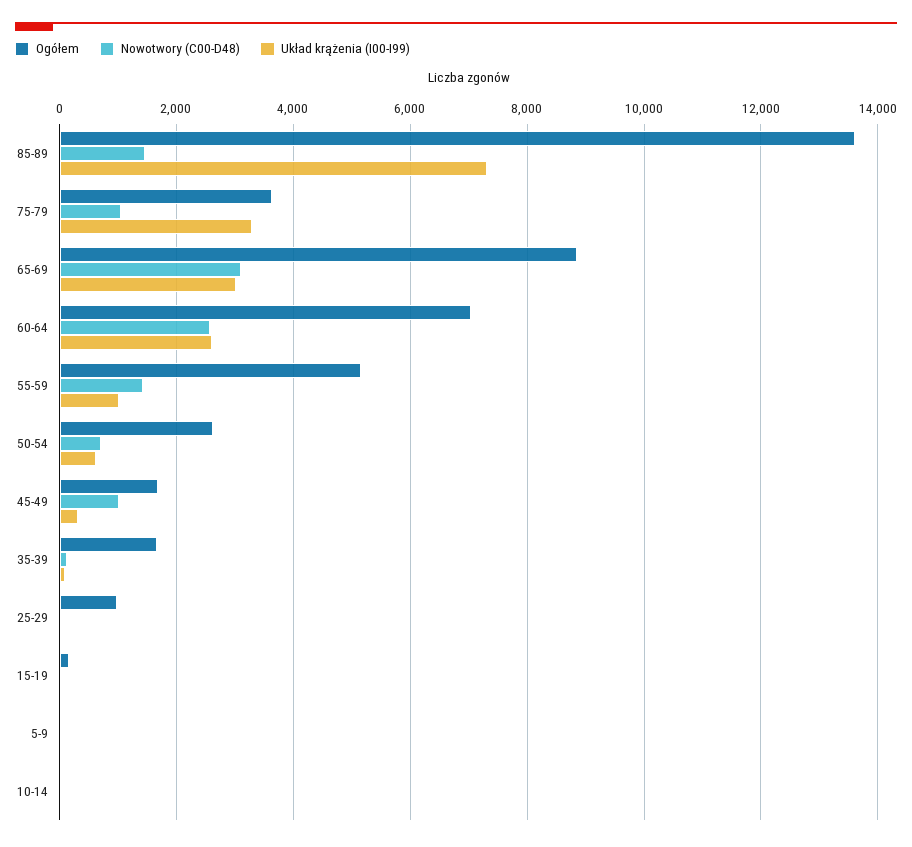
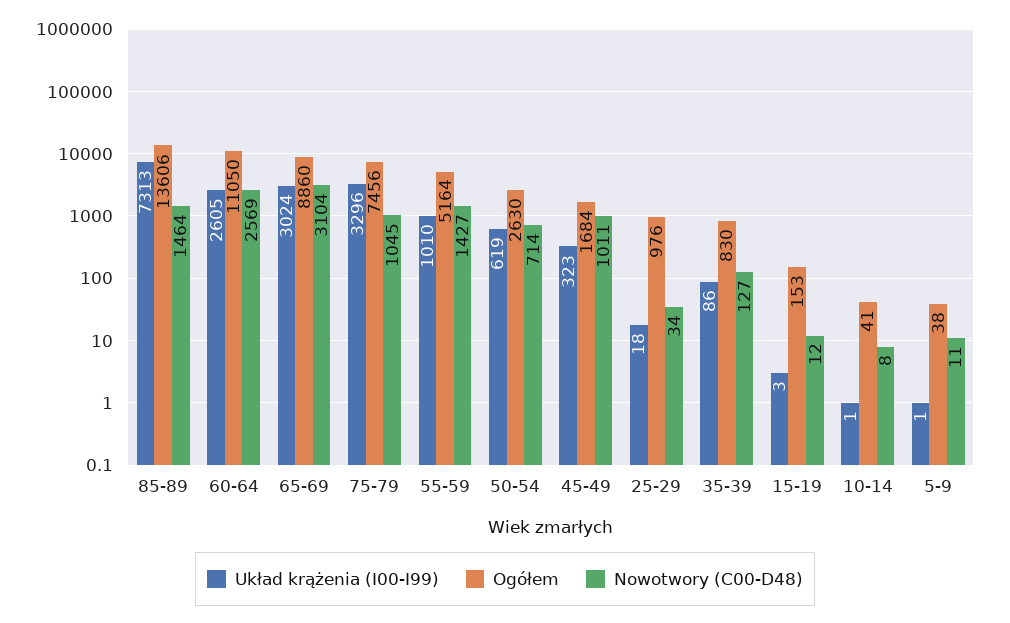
Ogółem, 75-79: 3600 -> 7456
Ogółem, 60-64: 7000 -> 11050
Ogółem, 35-39: 1600 -> 830

